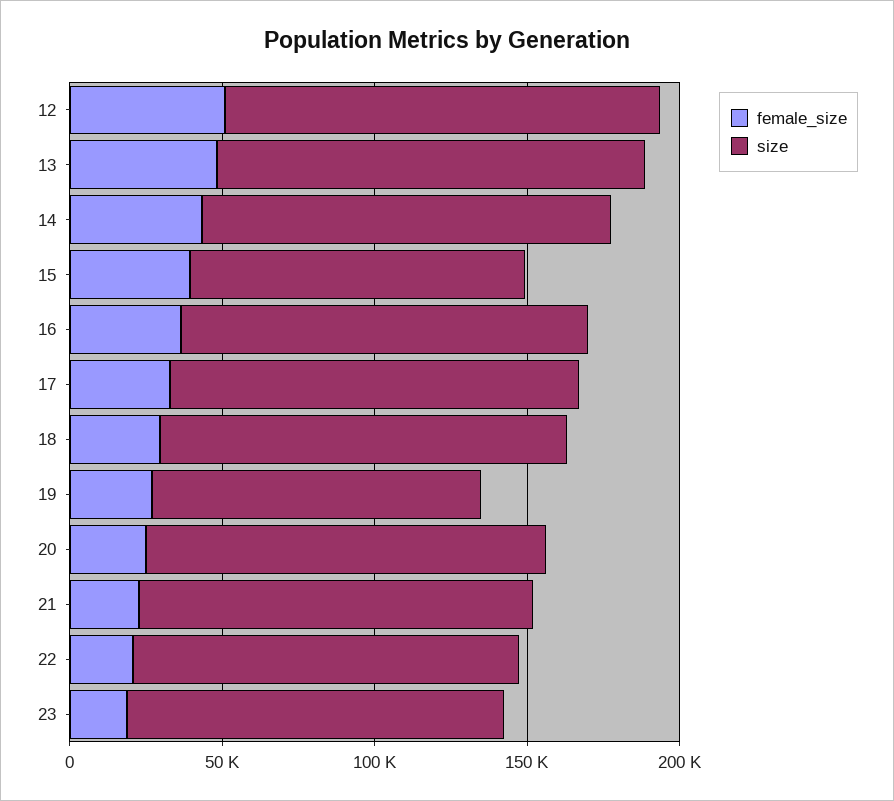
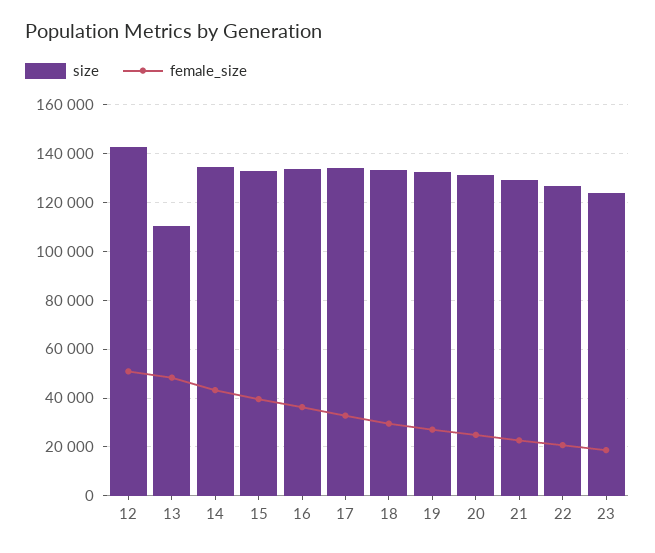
size, 13: 140000 -> 110000
size, 15: 110000 -> 132500
size, 19: 110000 -> 132500

